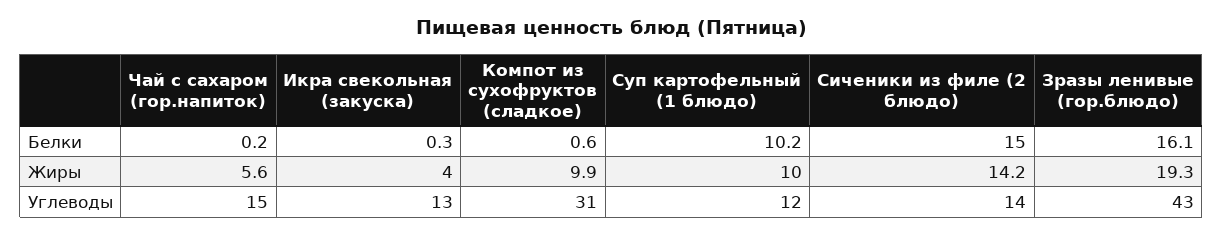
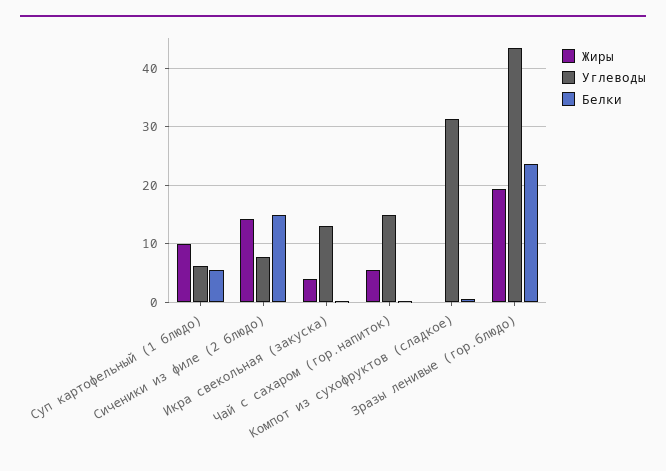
Белки, Суп картофельный (1 блюдо): 10.2 -> 6
Белки, Зразы ленивые (гор.блюдо): 16.1 -> 24
Жиры, Компот из сухофруктов (сладкое): 9.9 -> 0
Углеводы, Суп картофельный (1 блюдо): 12 -> 6
Углеводы, Сиченики из филе (2 блюдо): 14 -> 8

